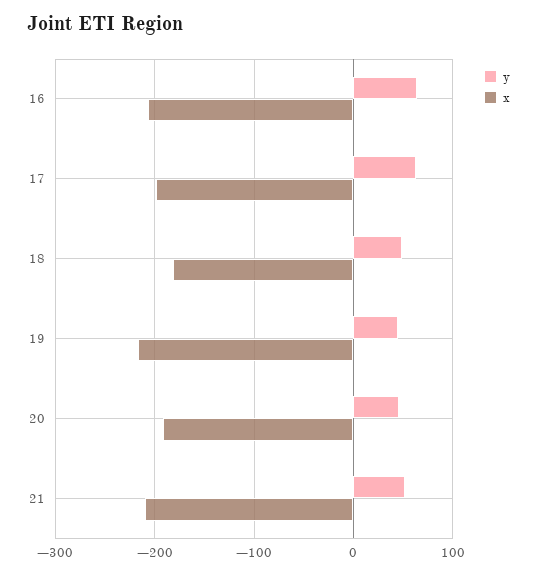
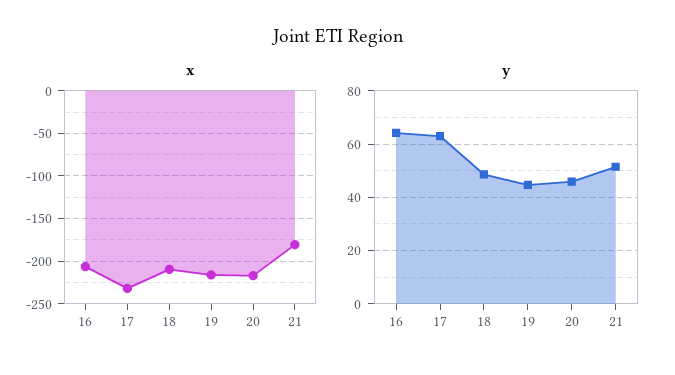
x, 17: -200 -> -230
x, 18: -180 -> -210
x, 20: -190 -> -220
x, 21: -210 -> -180

